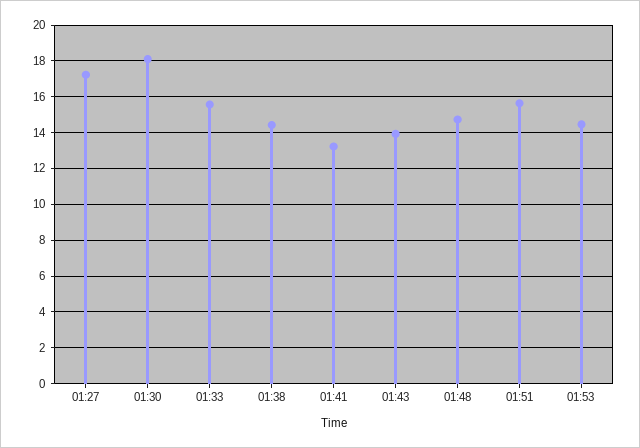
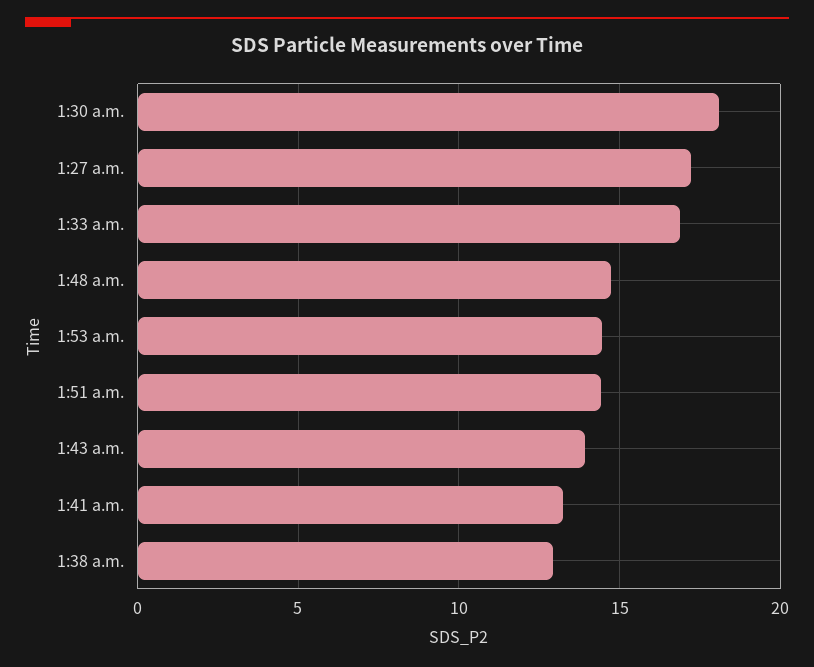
01:33: 15.5 -> 17
01:38: 14.5 -> 13
01:51: 15.5 -> 14.5

